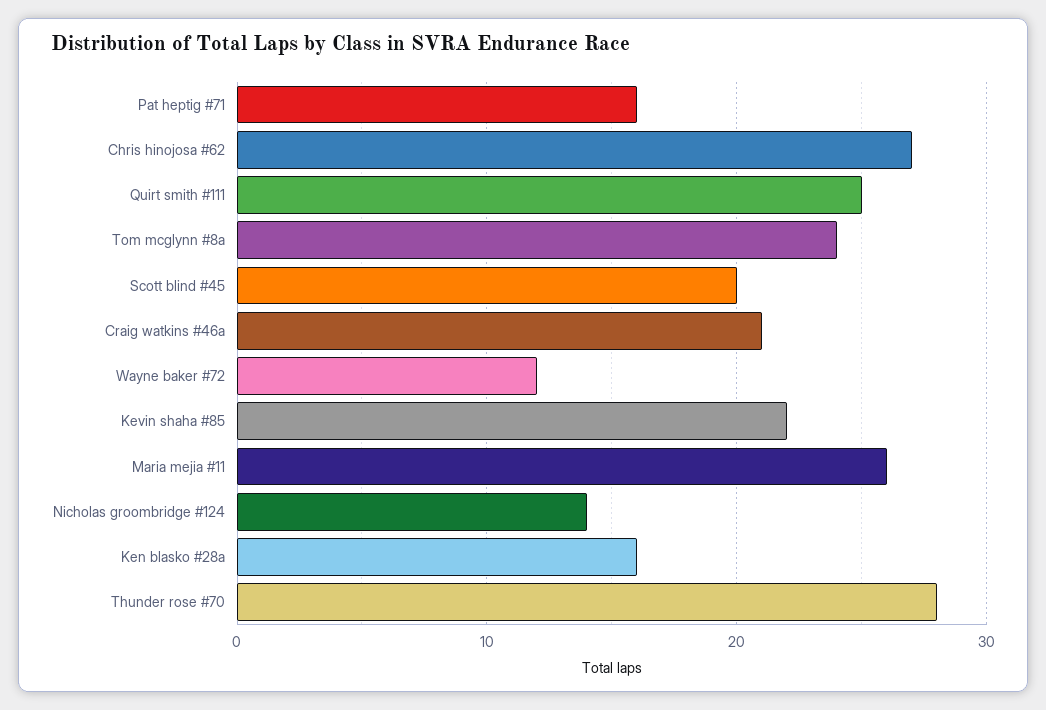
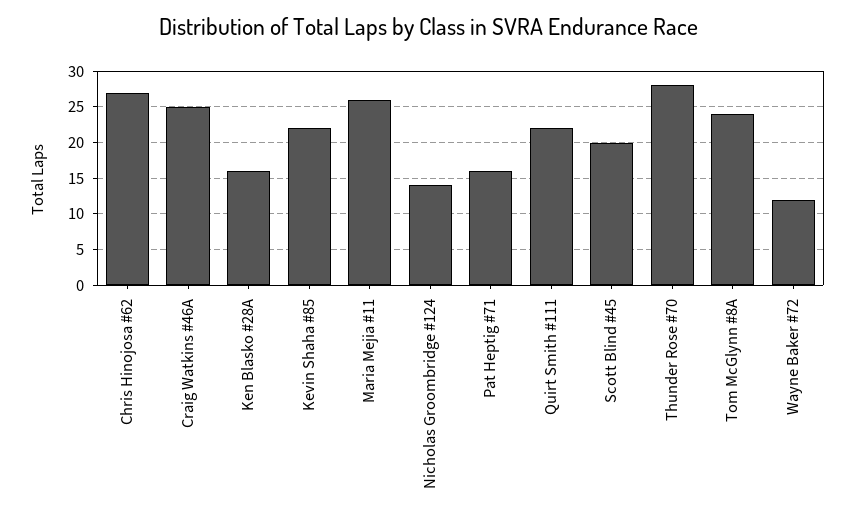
Quirt smith #111: 25 -> 22
Craig watkins #46a: 21 -> 25

